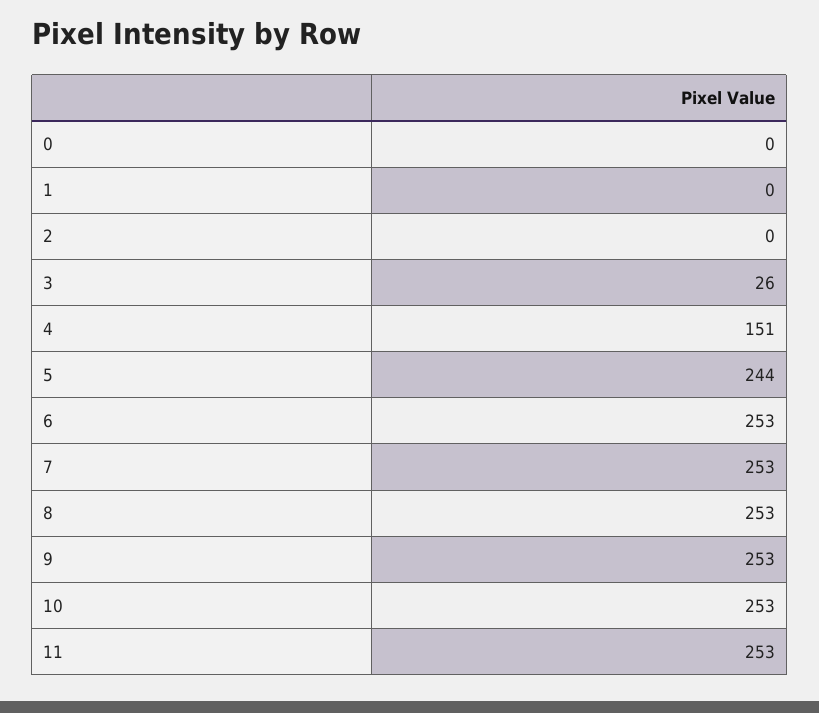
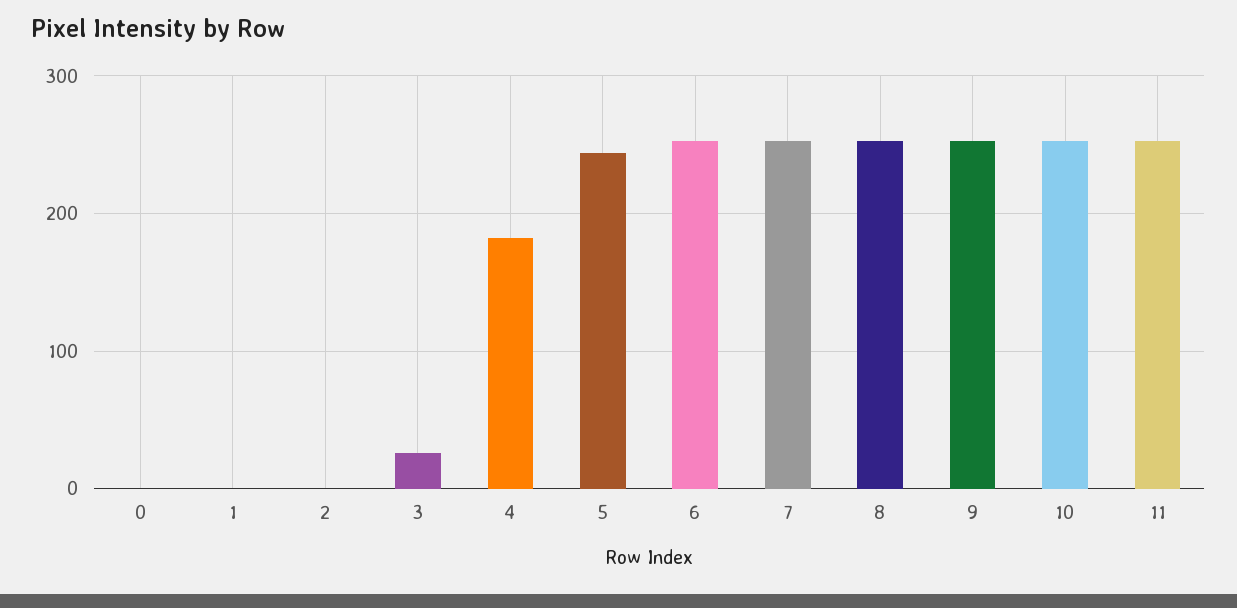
4: 151 -> 180

